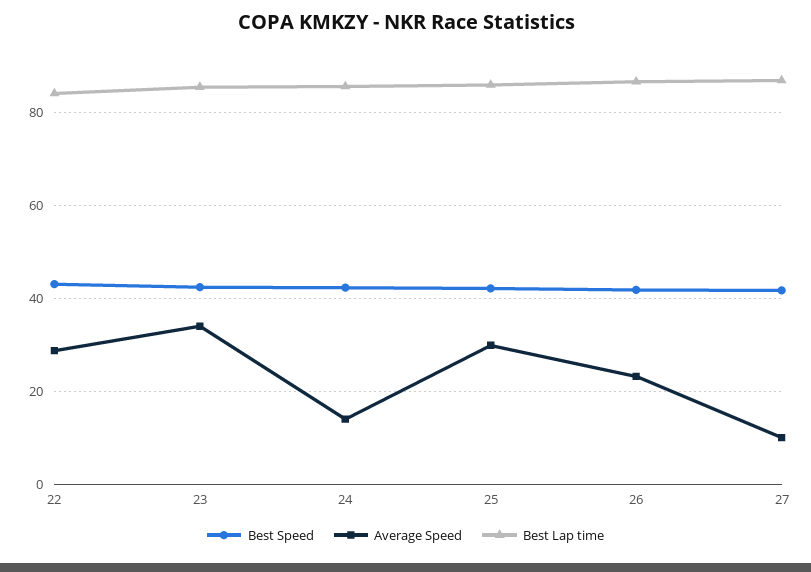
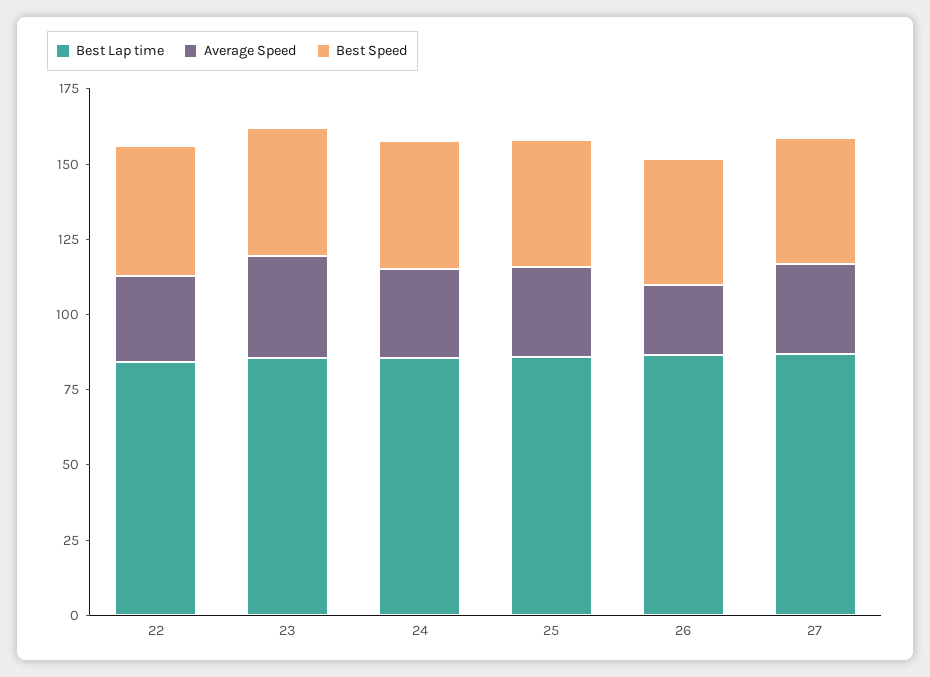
Average Speed, 24: 14 -> 30
Average Speed, 27: 10 -> 30

